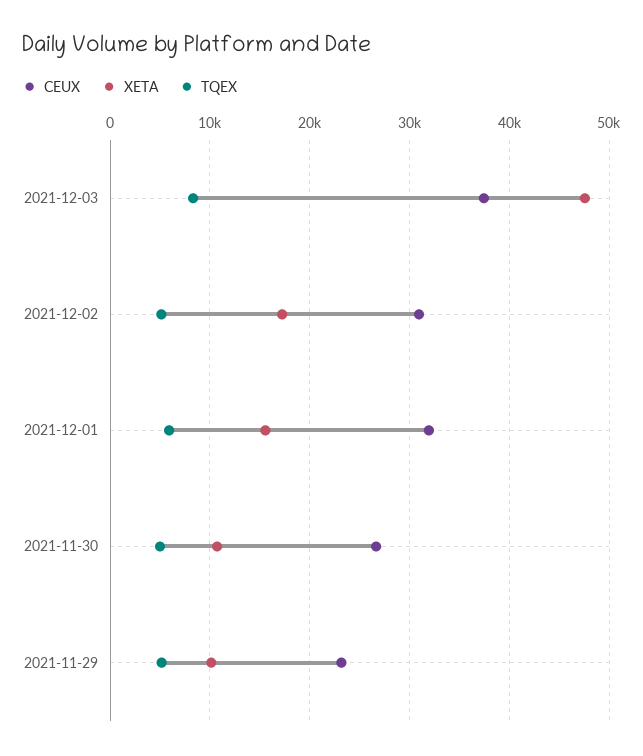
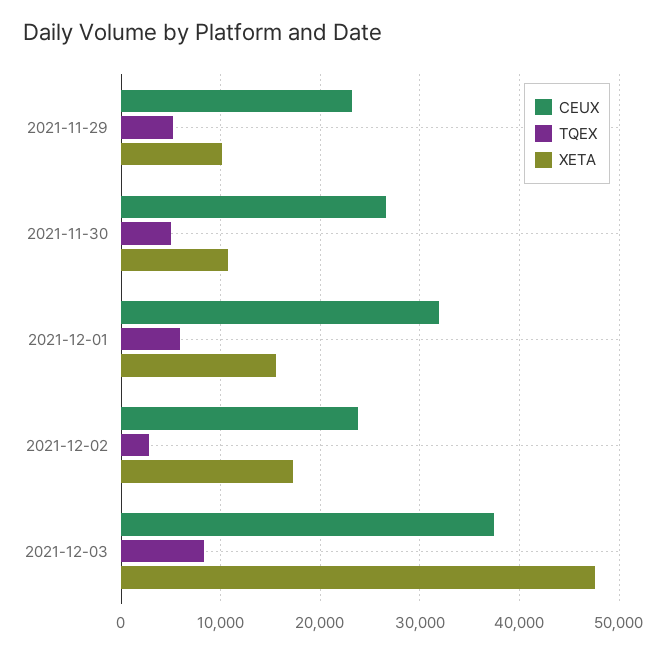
CEUX, 2021-12-02: 31000 -> 24000
TQEX, 2021-12-02: 5000 -> 3000

